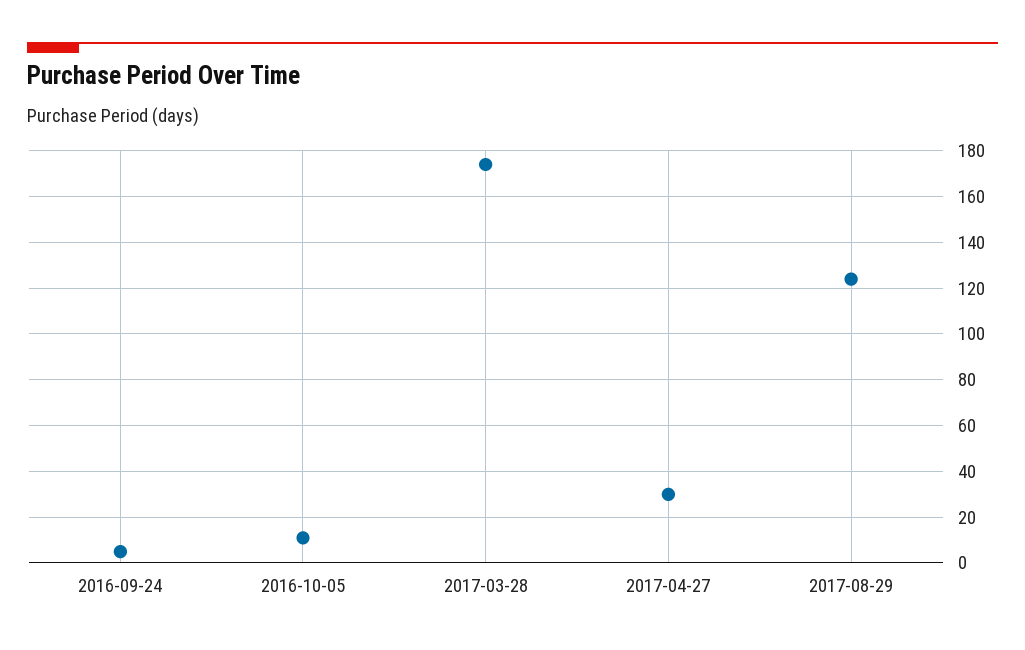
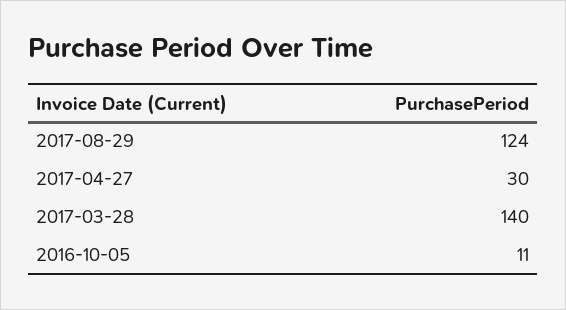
2016-09-24: 5 -> none
2017-03-28: 175 -> 140

